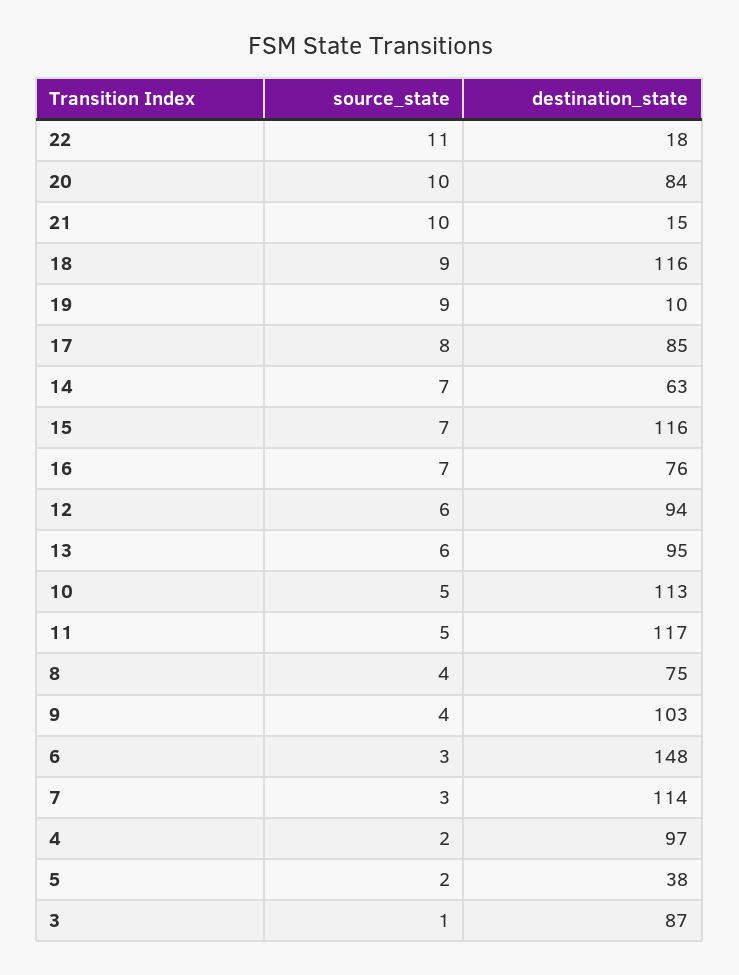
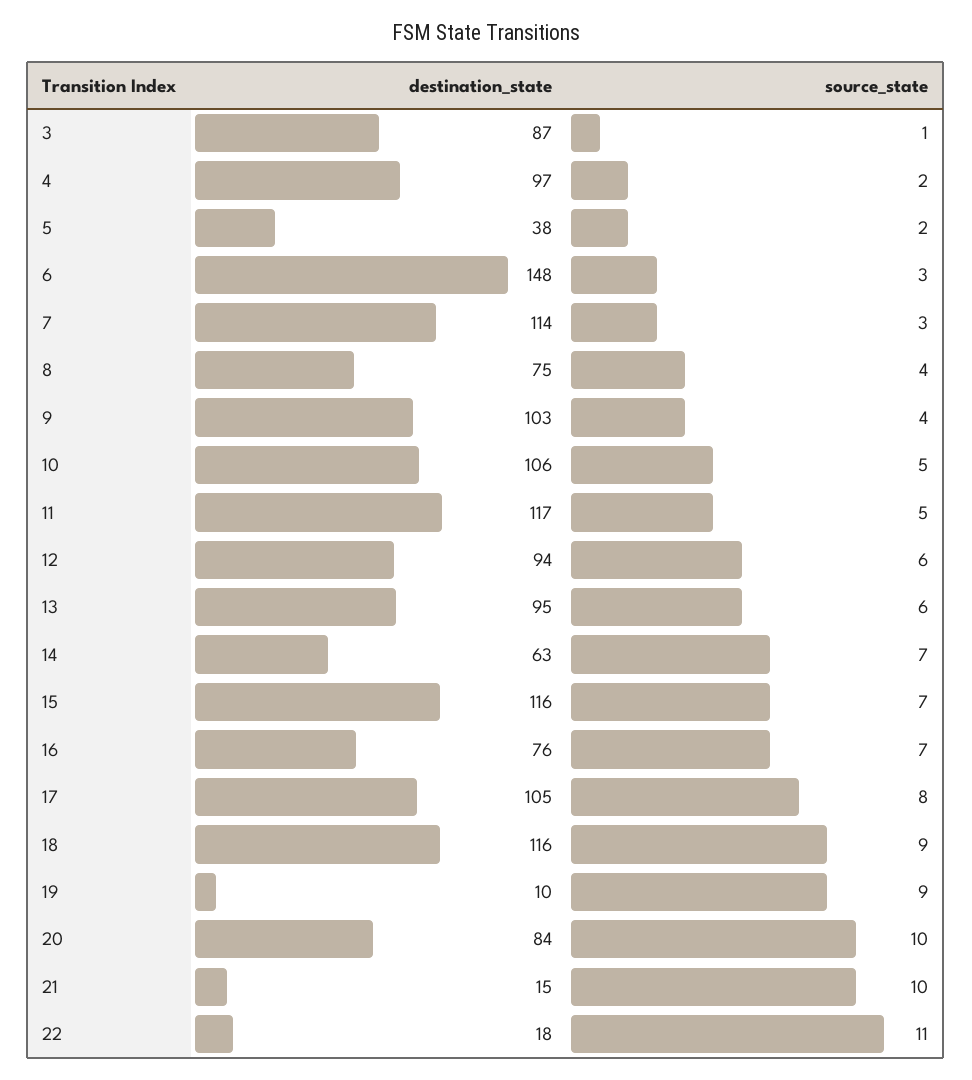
destination_state, 17: 85 -> 105
destination_state, 10: 113 -> 106

